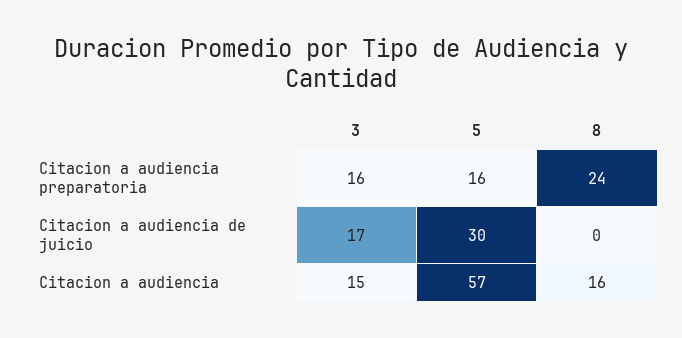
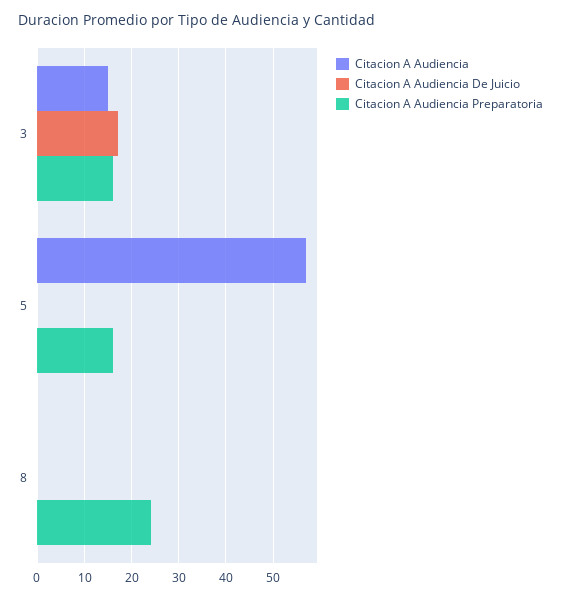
Citacion a audiencia de juicio, 5: 30 -> 0
Citacion a audiencia, 8: 16 -> 0

